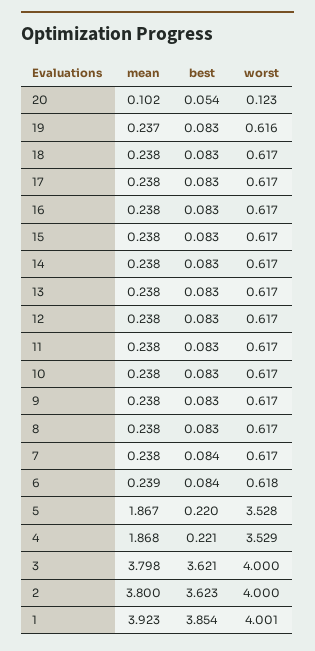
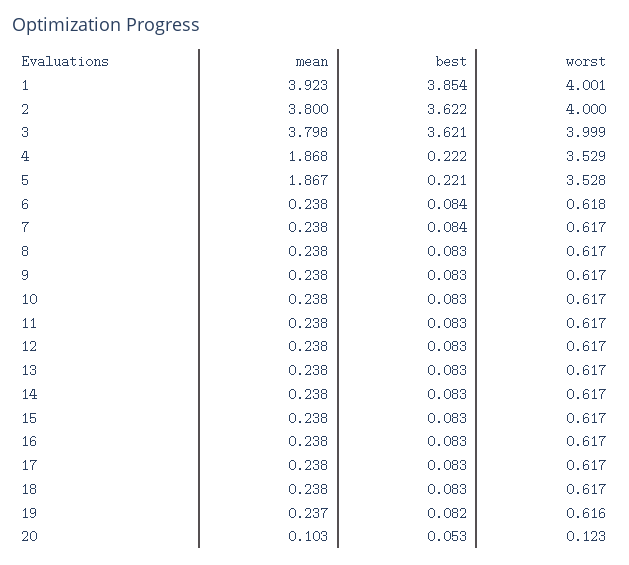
mean, 20: 0.102 -> 0.103
best, 20: 0.054 -> 0.053
best, 19: 0.083 -> 0.082
mean, 6: 0.239 -> 0.238
best, 5: 0.22 -> 0.221
best, 4: 0.221 -> 0.222
worst, 3: 4 -> 3.999
best, 2: 3.623 -> 3.622

